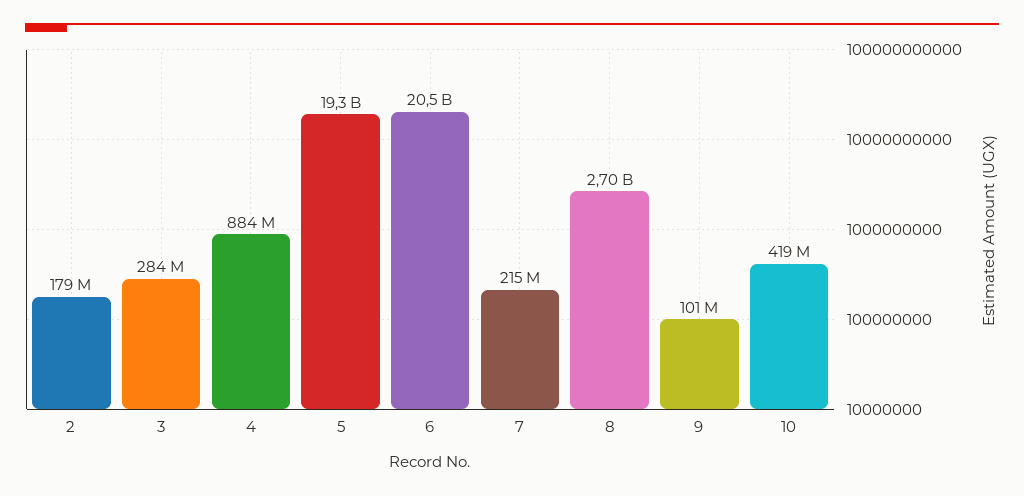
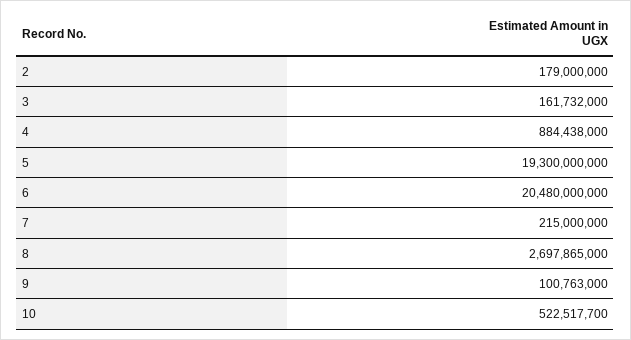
3: 284000000 -> 161732000
10: 419000000 -> 522517700

